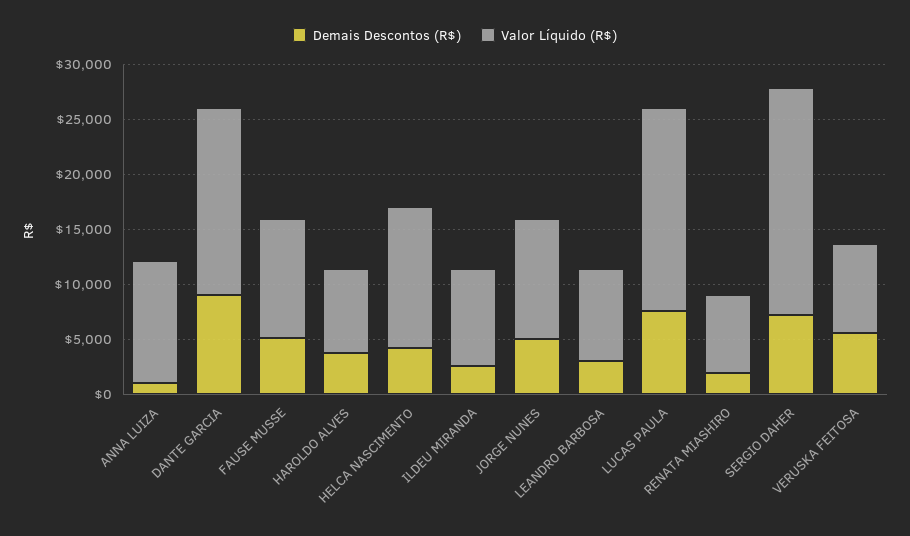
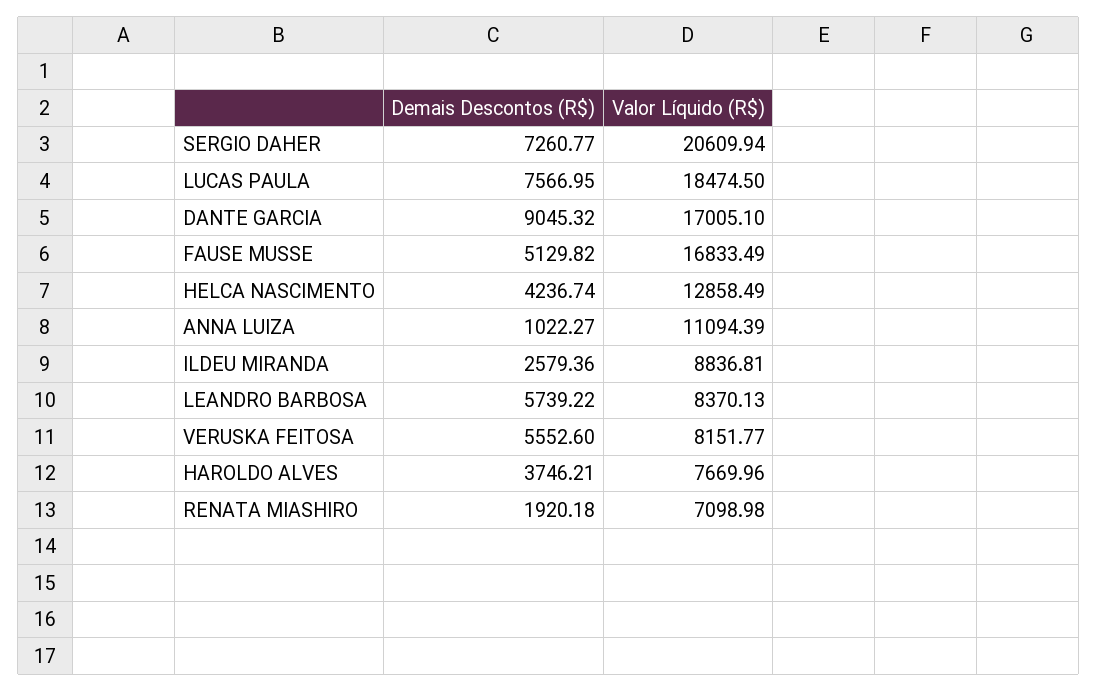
Valor Líquido (R$), FAUSE MUSSE: 11000 -> 16833.49
Demais Descontos (R$), JORGE NUNES: 5000 -> none
Valor Líquido (R$), JORGE NUNES: 11000 -> none
Demais Descontos (R$), LEANDRO BARBOSA: 3000 -> 5739.22

